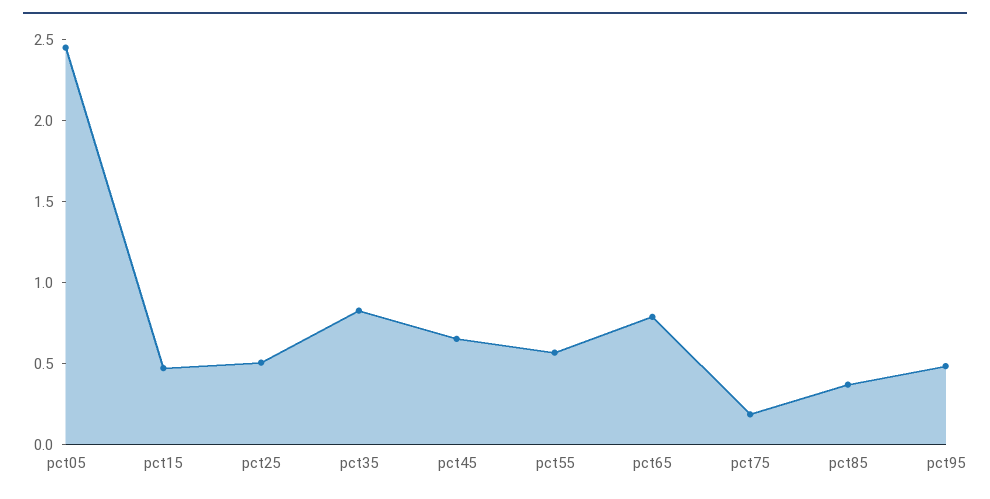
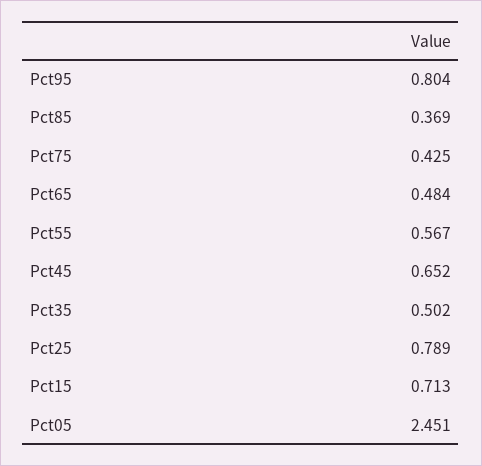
pct15: 0.5 -> 0.713
pct25: 0.5 -> 0.789
pct35: 0.8 -> 0.502
pct65: 0.8 -> 0.484
pct75: 0.2 -> 0.425
pct95: 0.5 -> 0.804

